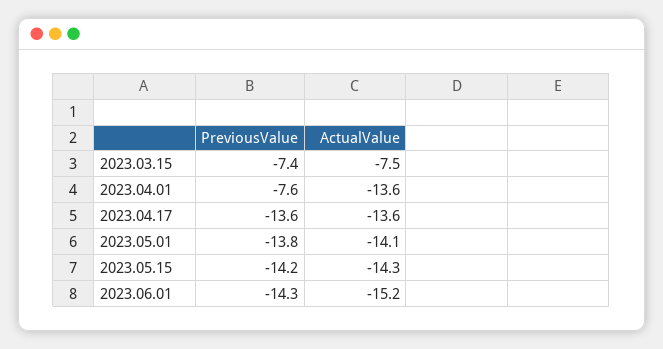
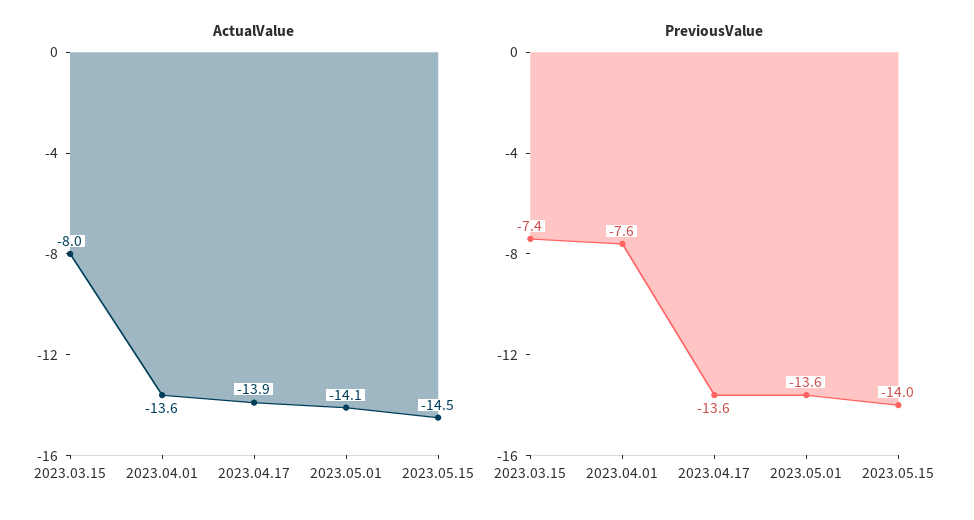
ActualValue, 2023.03.15: -7.5 -> -8
ActualValue, 2023.04.17: -13.6 -> -13.9
PreviousValue, 2023.05.01: -13.8 -> -13.6
PreviousValue, 2023.05.15: -14.2 -> -14
ActualValue, 2023.05.15: -14.3 -> -14.5
PreviousValue, 2023.06.01: -14.3 -> none
ActualValue, 2023.06.01: -15.2 -> none

